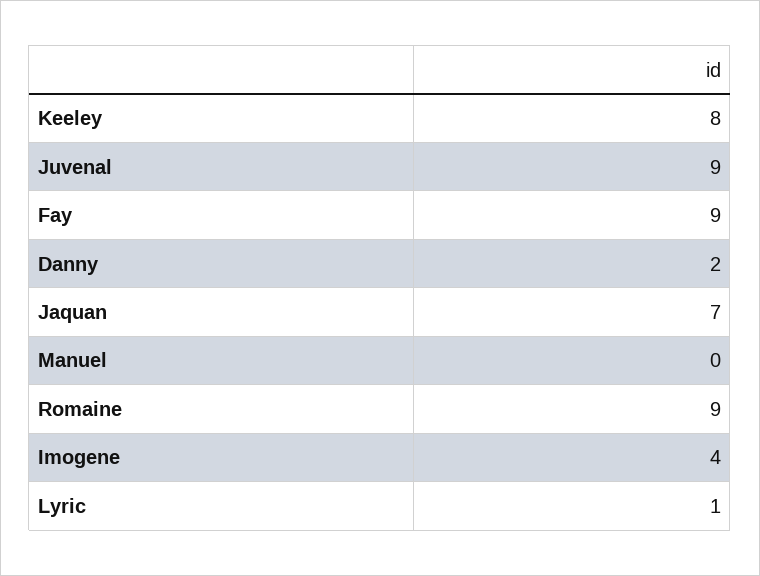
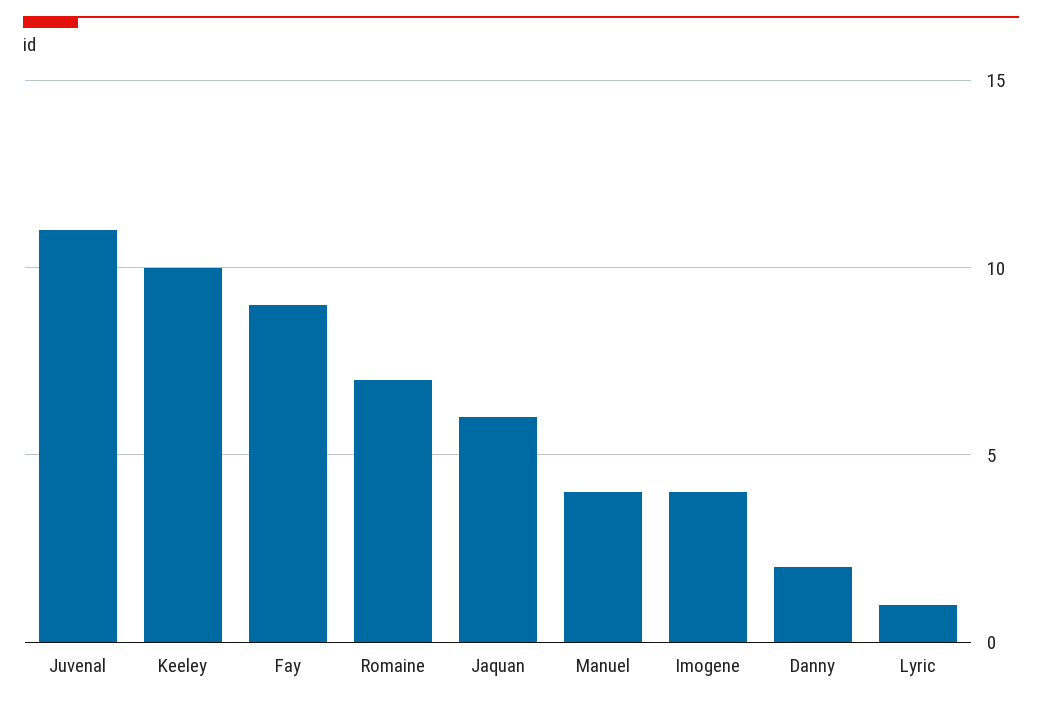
Keeley: 8 -> 10
Juvenal: 9 -> 11
Jaquan: 7 -> 6
Manuel: 0 -> 4
Romaine: 9 -> 7

